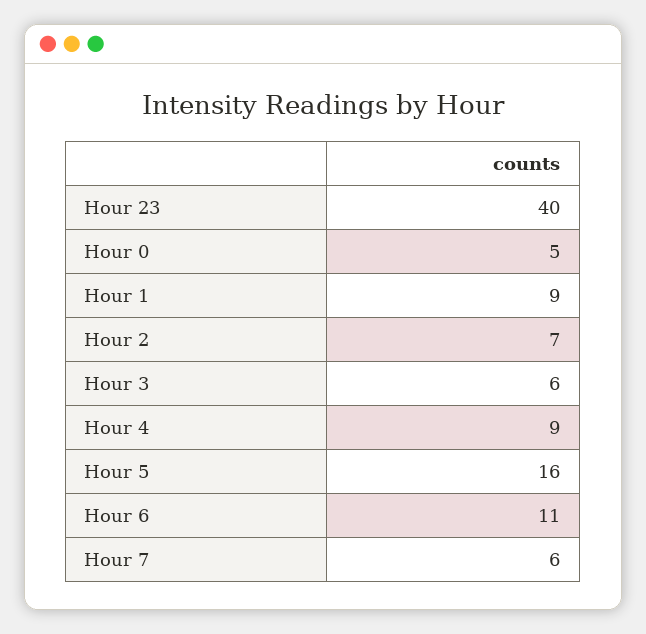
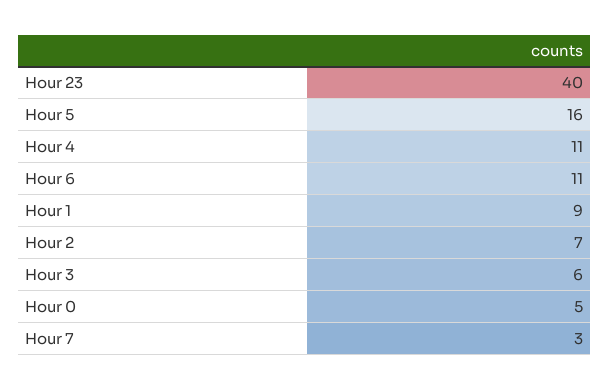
Hour 4: 9 -> 11
Hour 7: 6 -> 3

